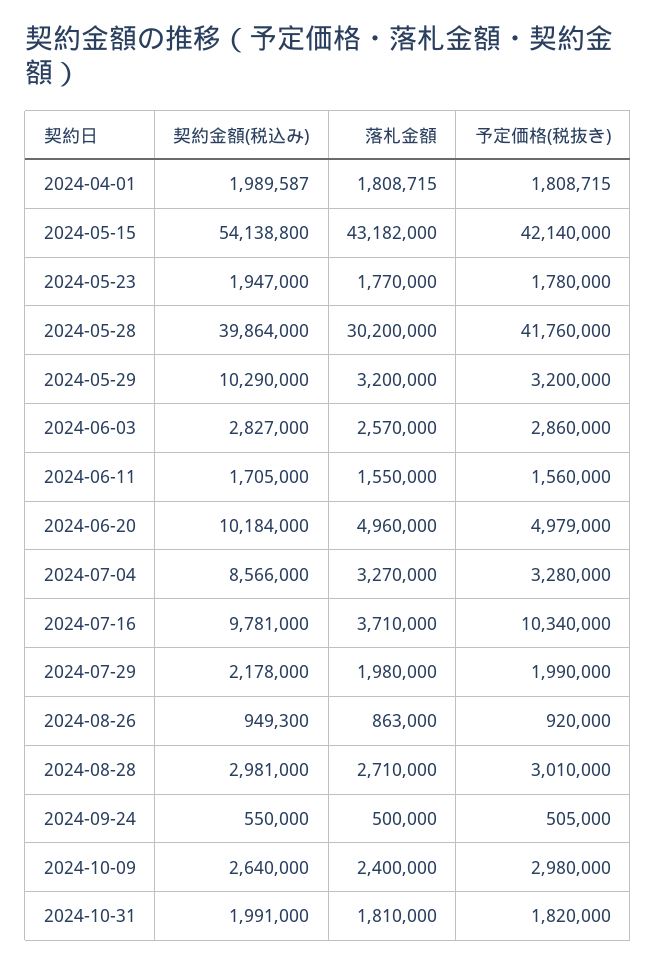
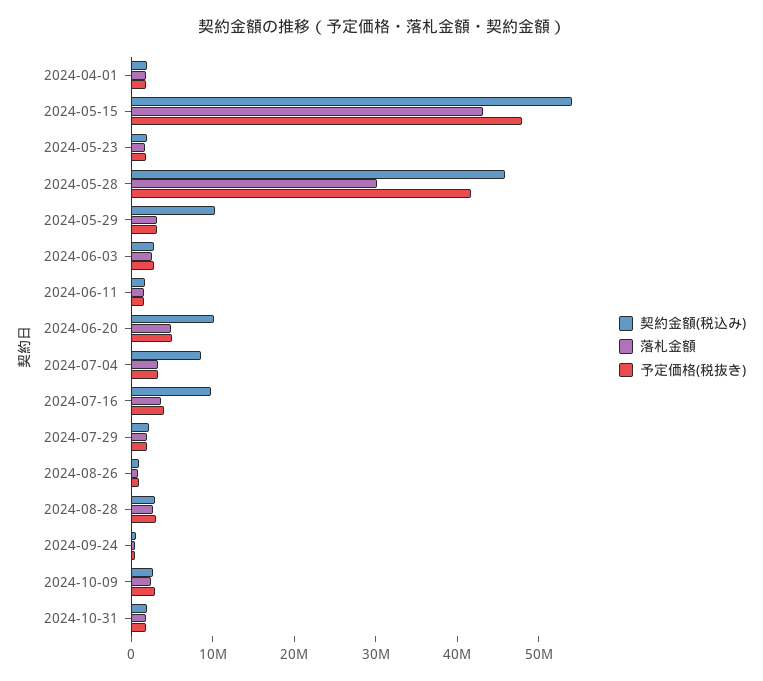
予定価格(税抜き), 2024-05-15: 42140000 -> 48000000
契約金額(税込み), 2024-05-28: 39864000 -> 46000000
予定価格(税抜き), 2024-07-16: 10340000 -> 4000000

